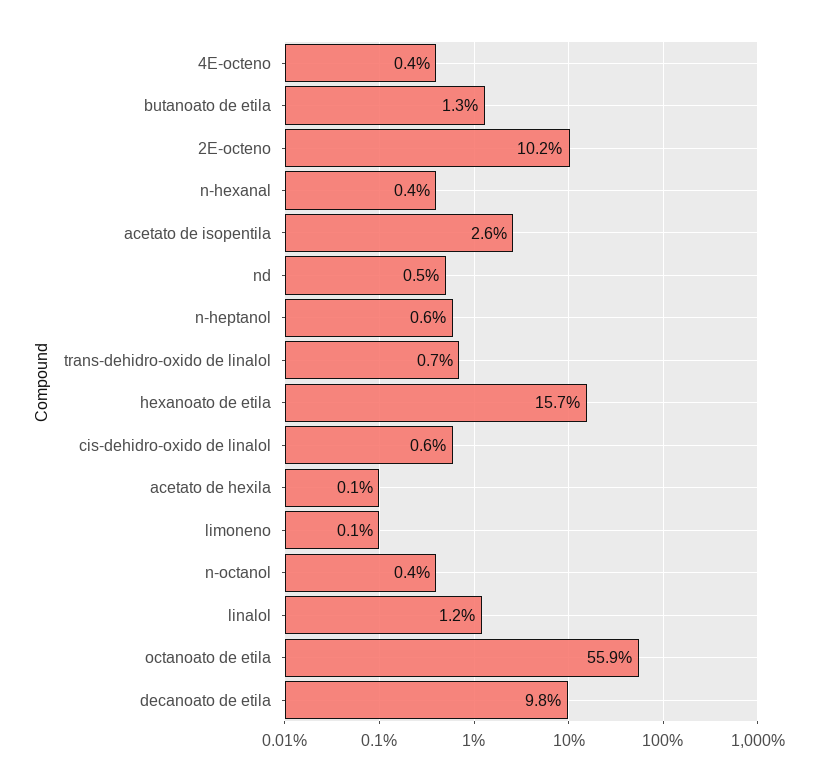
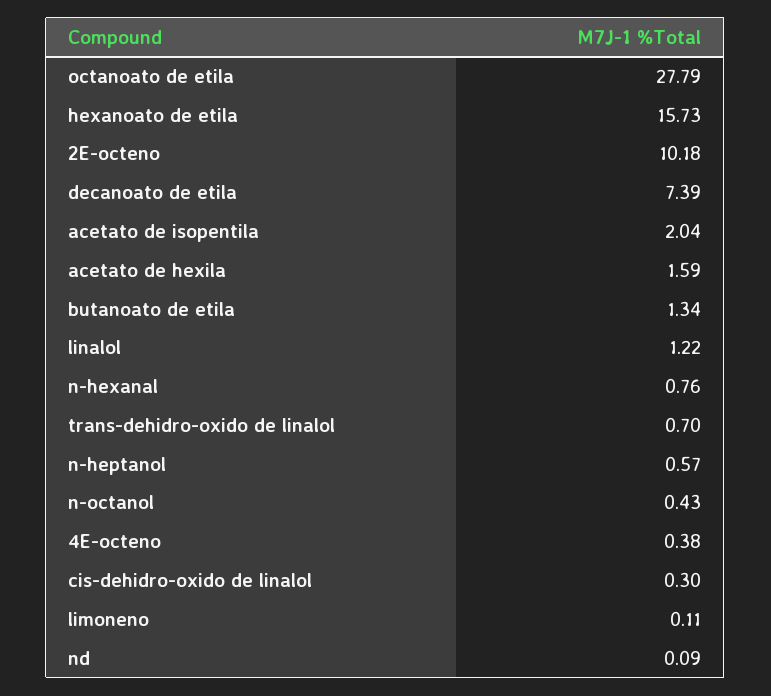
n-hexanal: 0.4 -> 0.76
acetato de isopentila: 2.6 -> 2.04
nd: 0.5 -> 0.09
cis-dehidro-oxido de linalol: 0.6 -> 0.3
acetato de hexila: 0.1 -> 1.59
octanoato de etila: 55.9 -> 27.79
decanoato de etila: 9.8 -> 7.39

